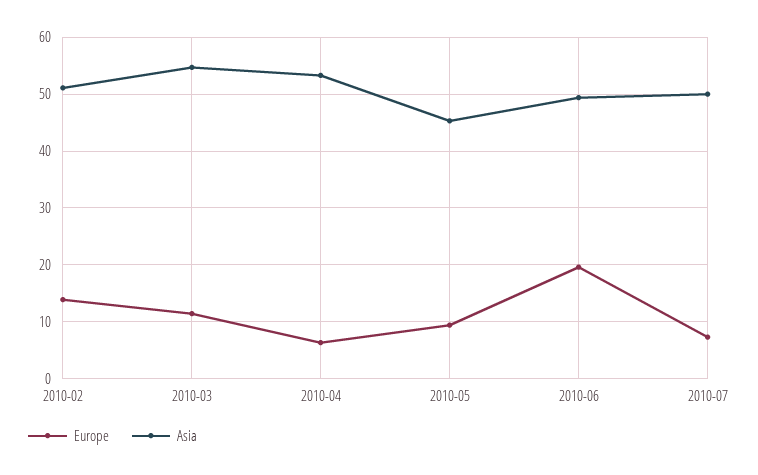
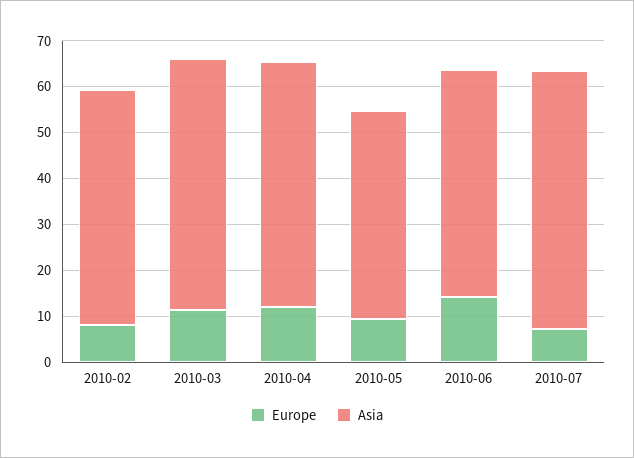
Europe, 2010-02: 14 -> 8
Europe, 2010-04: 6 -> 12
Europe, 2010-06: 20 -> 14
Asia, 2010-07: 50 -> 56

